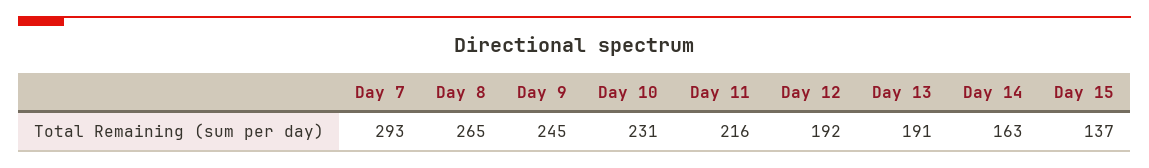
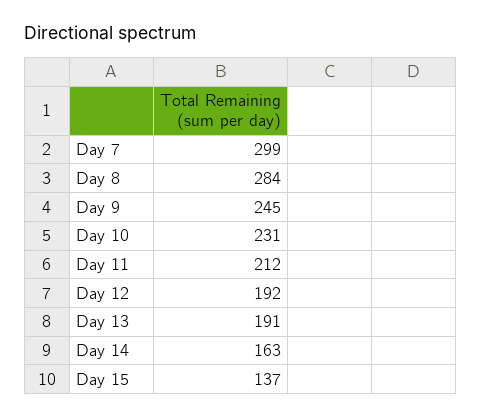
Day 7: 293 -> 299
Day 8: 265 -> 284
Day 11: 216 -> 212

